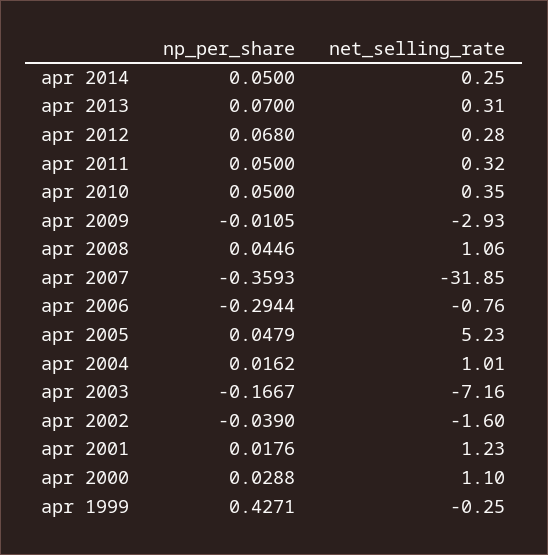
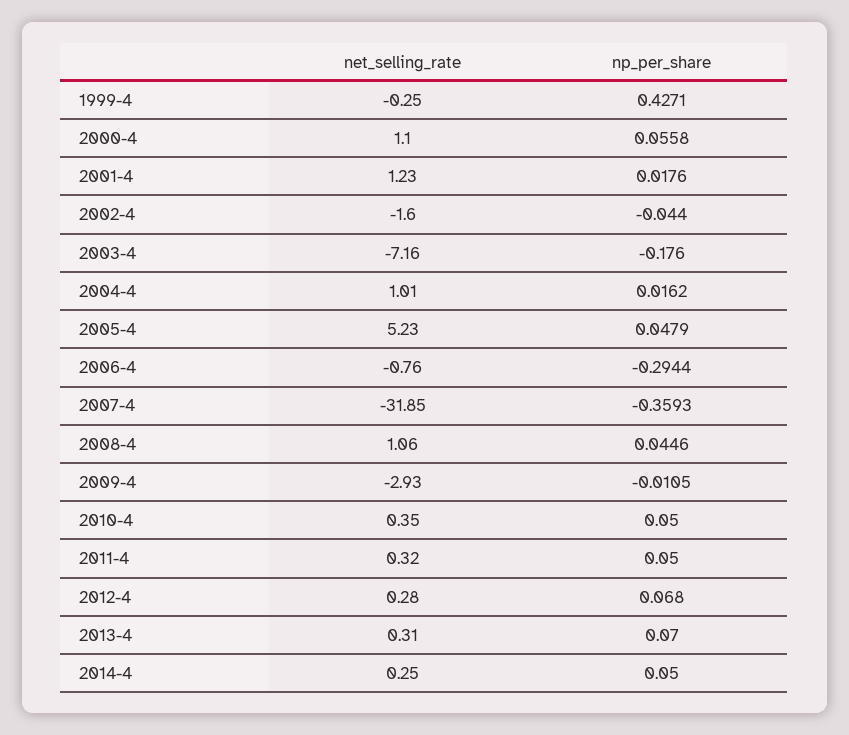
np_per_share, apr 2003: -0.1667 -> -0.176
np_per_share, apr 2002: -0.039 -> -0.044
np_per_share, apr 2000: 0.0288 -> 0.0558

